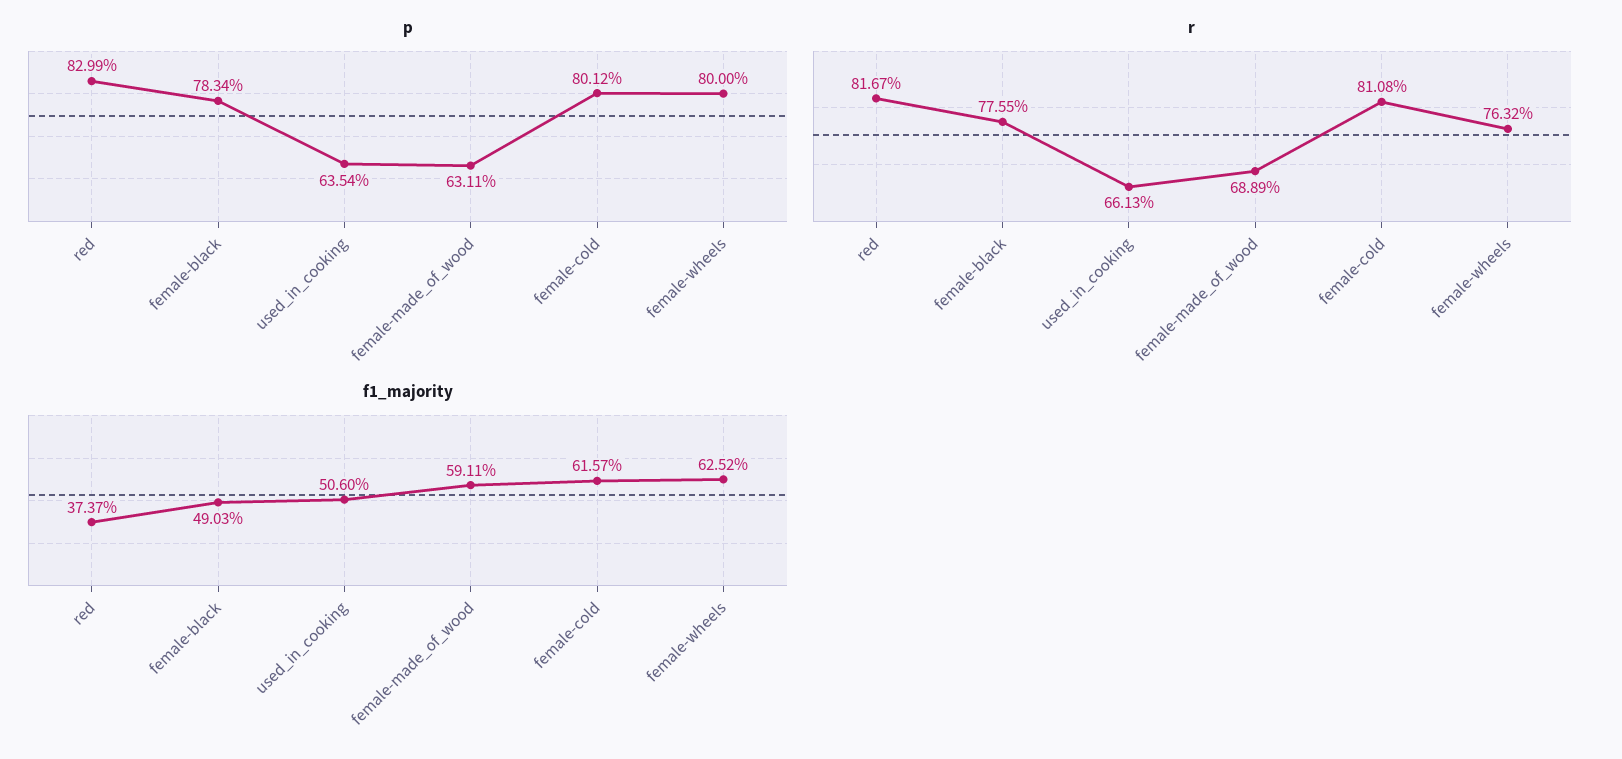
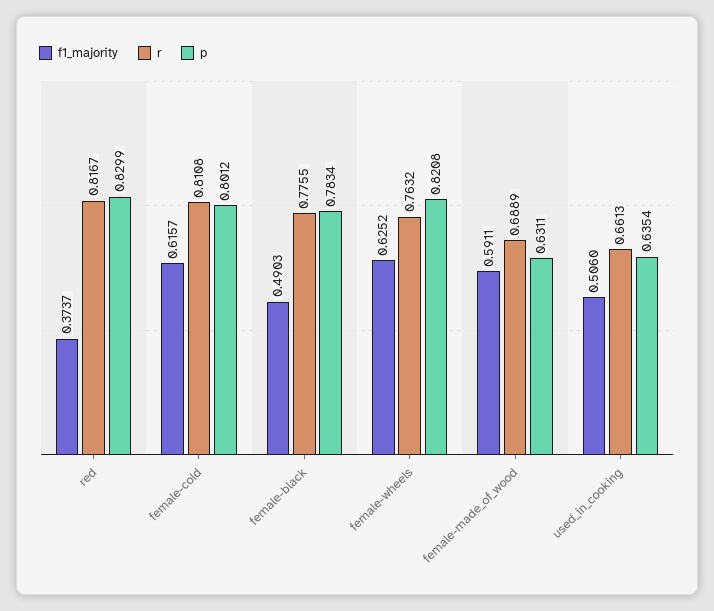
p, female-wheels: 0.8 -> 0.8208

